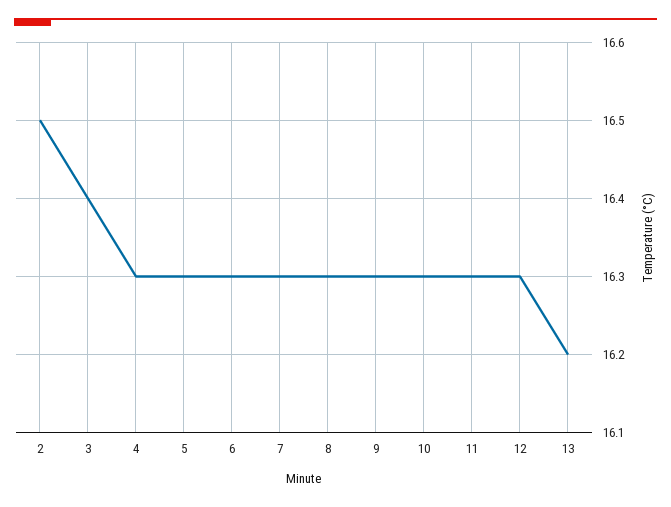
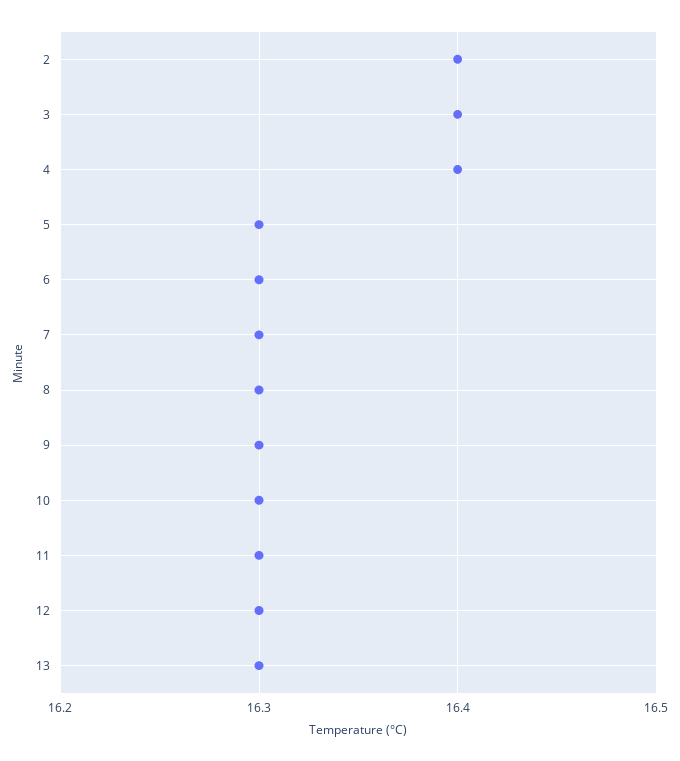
2: 16.5 -> 16.4
4: 16.3 -> 16.4
13: 16.2 -> 16.3

